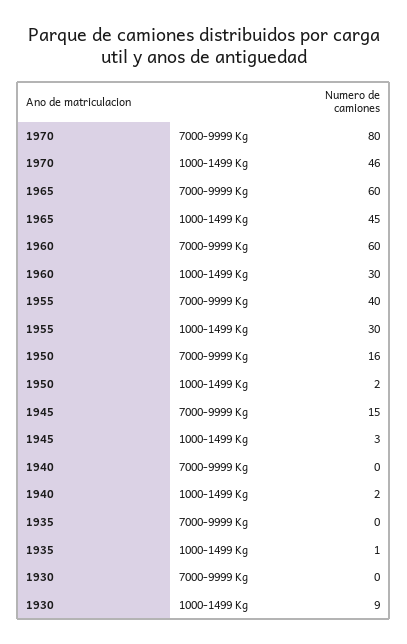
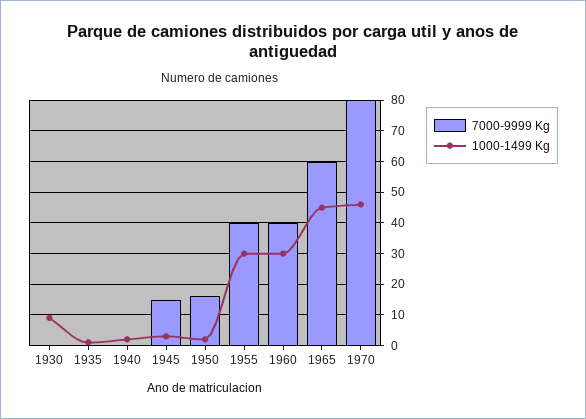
7000-9999 Kg, 1960: 60 -> 40

